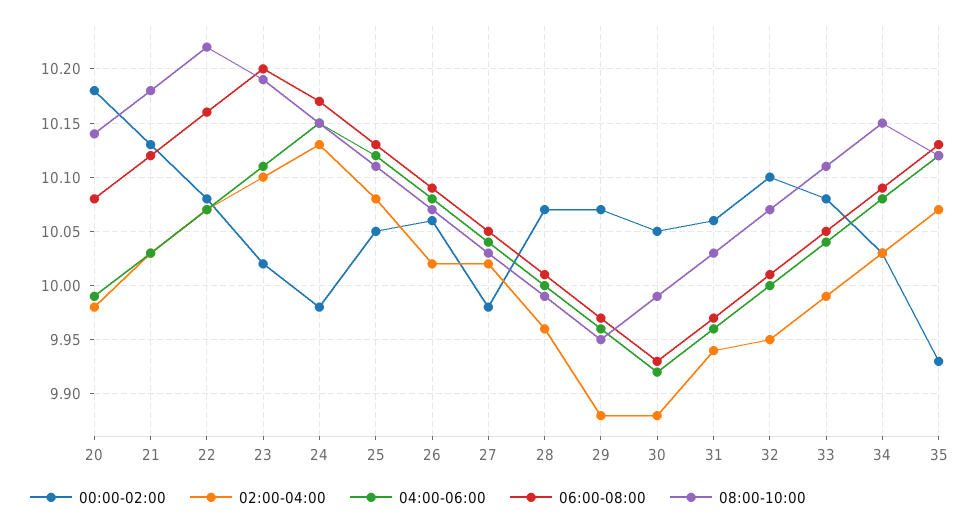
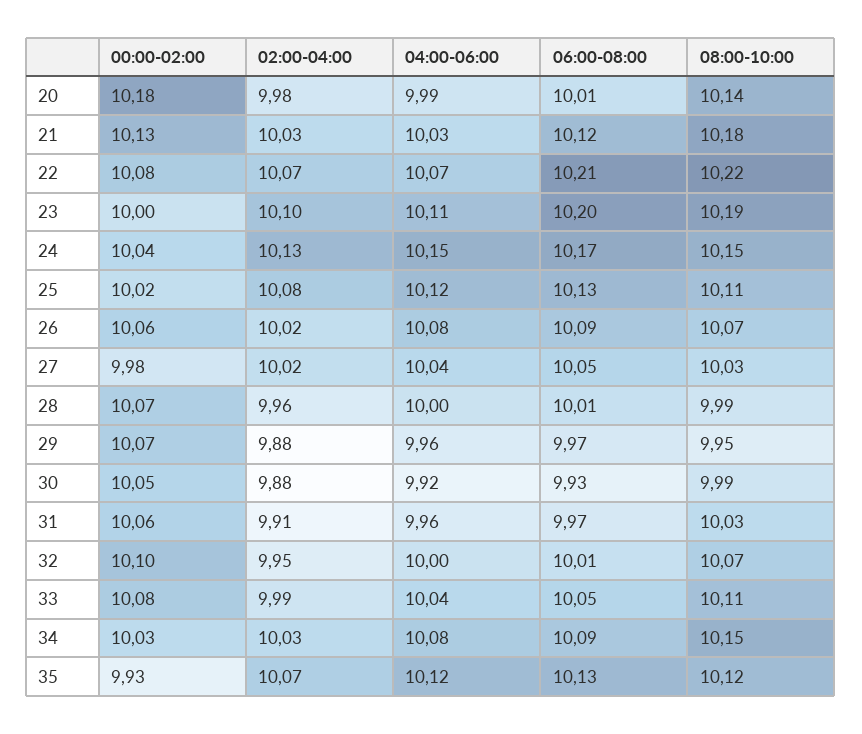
06:00-08:00, 20: 10.08 -> 10.01
06:00-08:00, 22: 10.16 -> 10.21
00:00-02:00, 23: 10.02 -> 10
00:00-02:00, 24: 9.98 -> 10.04
00:00-02:00, 25: 10.05 -> 10.02
02:00-04:00, 31: 9.94 -> 9.91

